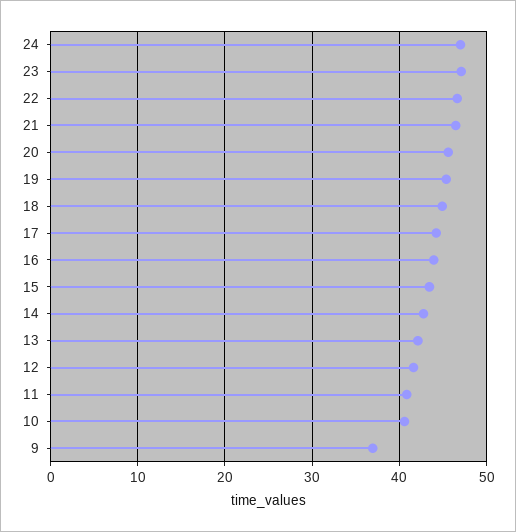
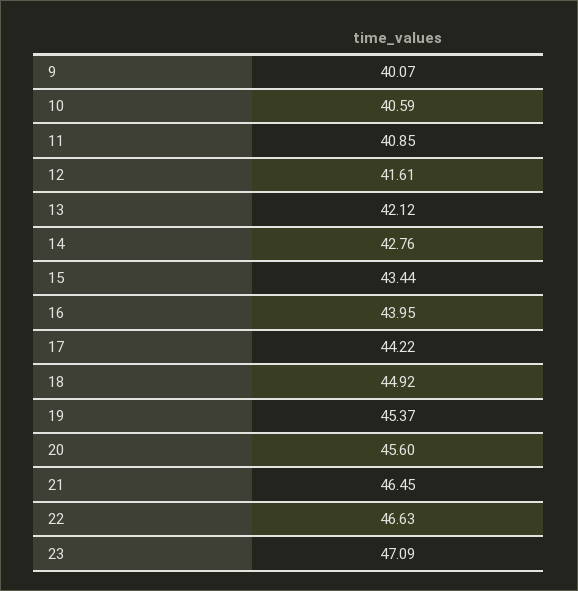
24: 47 -> none
9: 37 -> 40.07

